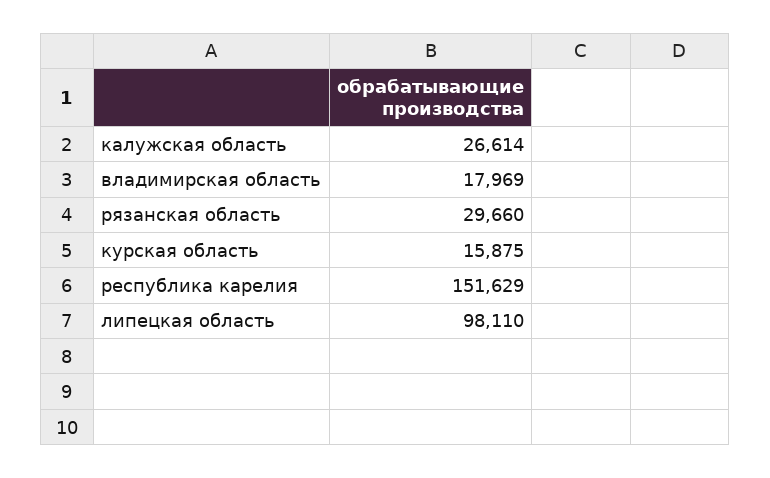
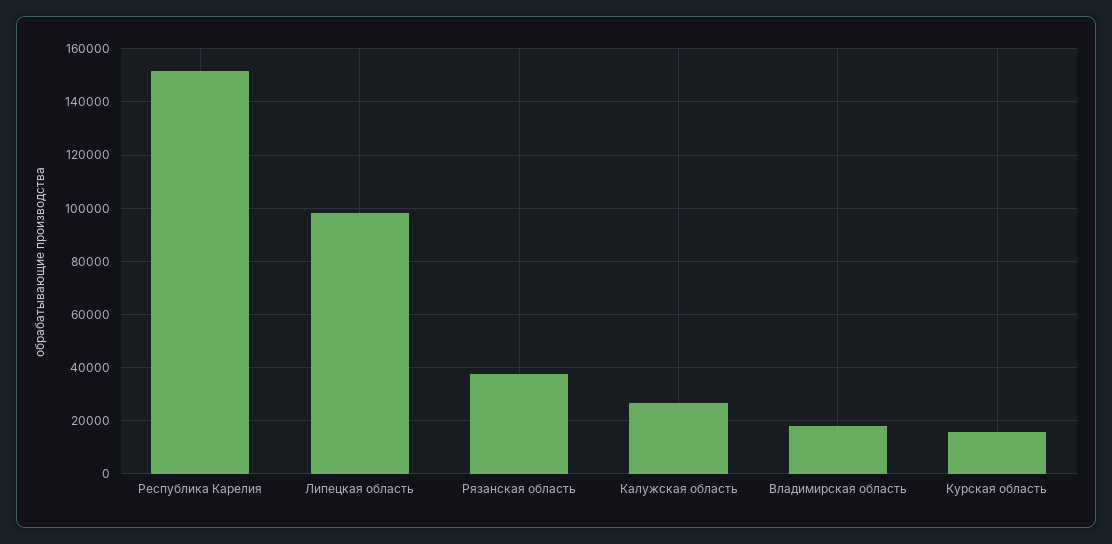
рязанская область: 29660 -> 37500

